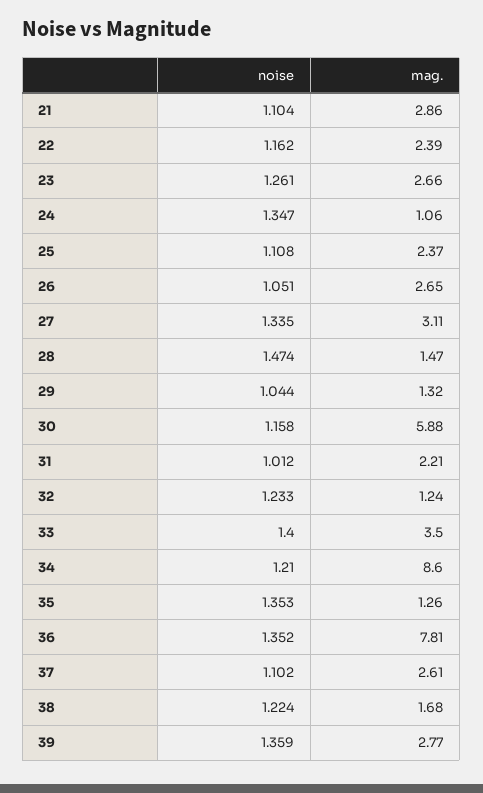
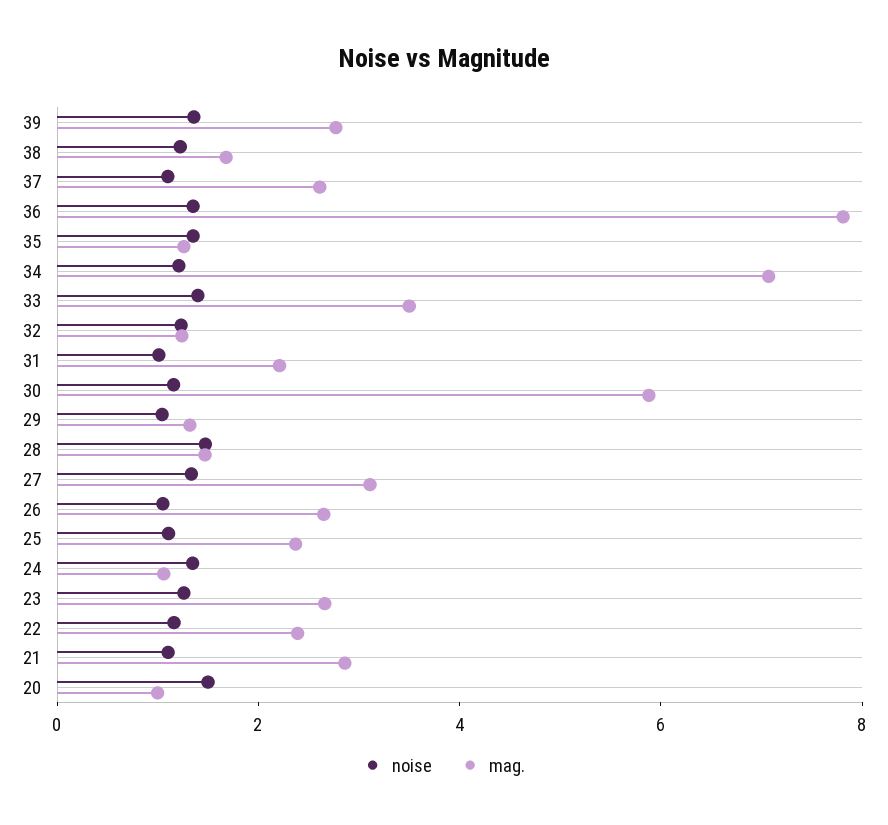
mag., 34: 8.6 -> 7
noise, 20: none -> 1.5
mag., 20: none -> 1

